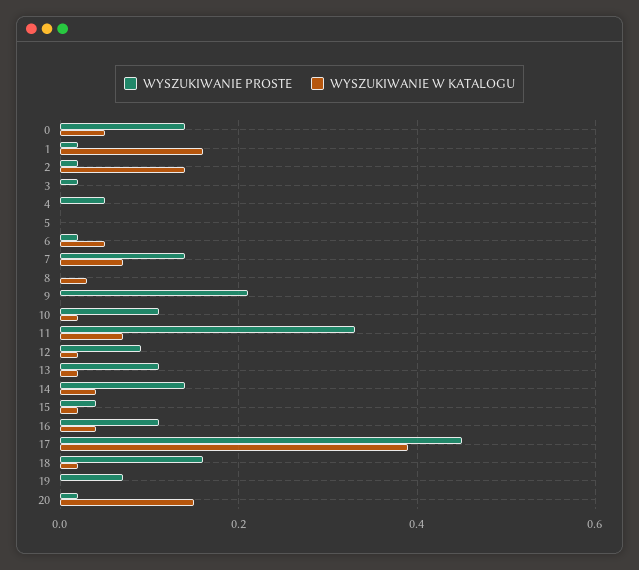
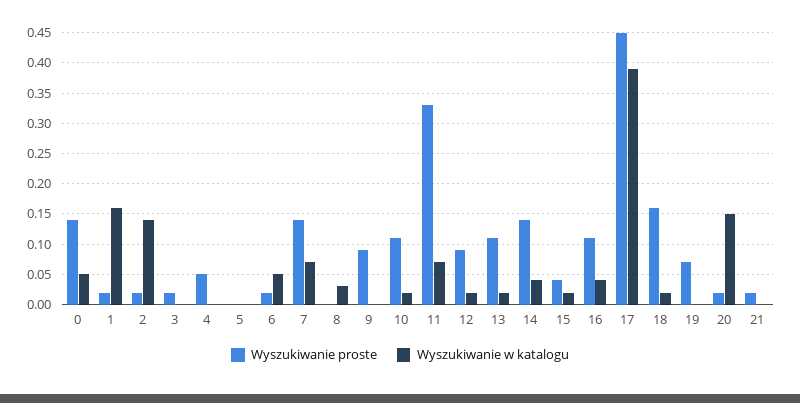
WYSZUKIWANIE PROSTE, 9: 0.2 -> 0.09
WYSZUKIWANIE PROSTE, 21: none -> 0.02
WYSZUKIWANIE W KATALOGU, 21: none -> 0

